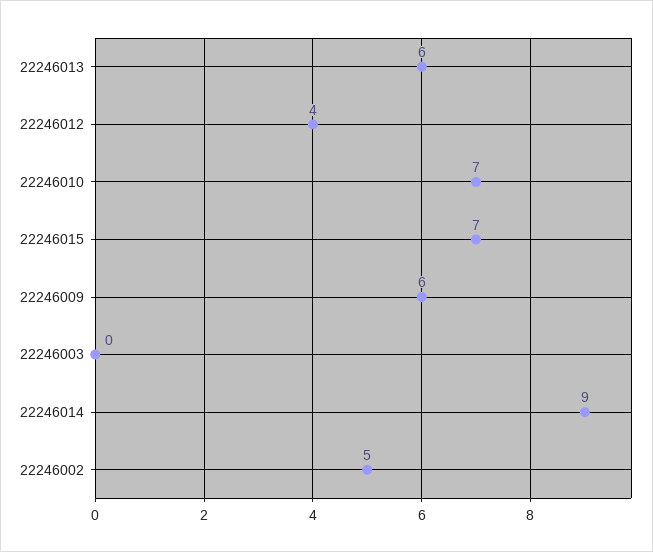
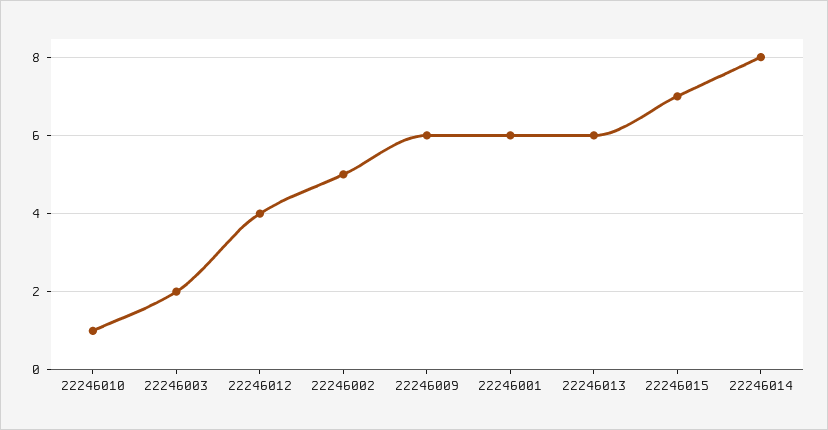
22246010: 7 -> 1
22246003: 0 -> 2
22246014: 9 -> 8
22246001: none -> 6

